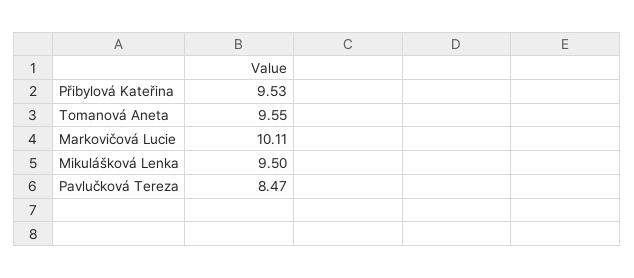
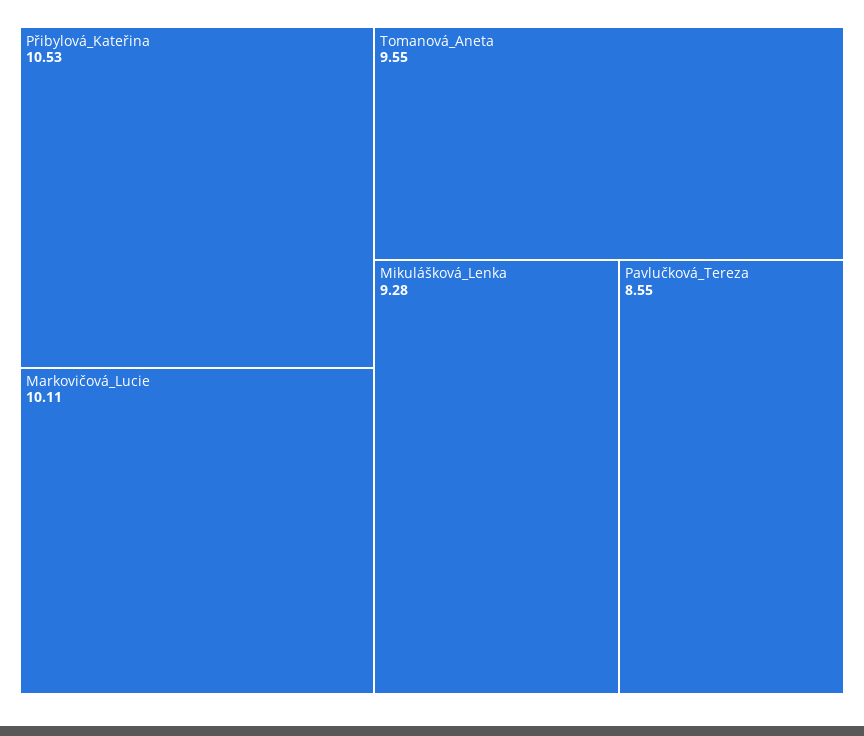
Přibylová Kateřina: 9.53 -> 10.53
Mikulášková Lenka: 9.5 -> 9.28
Pavlučková Tereza: 8.47 -> 8.55

